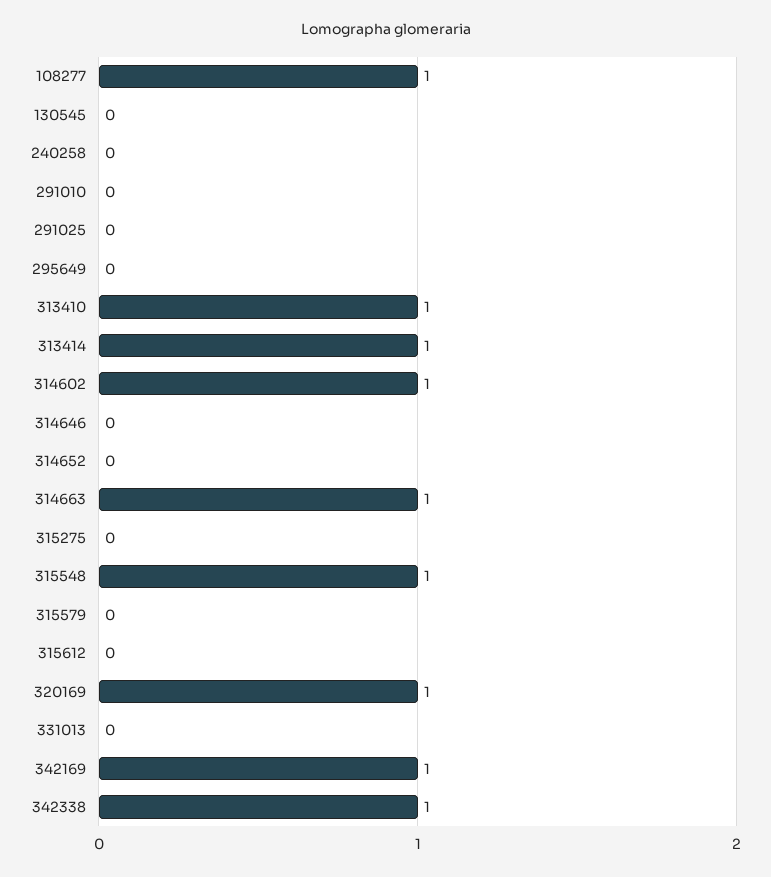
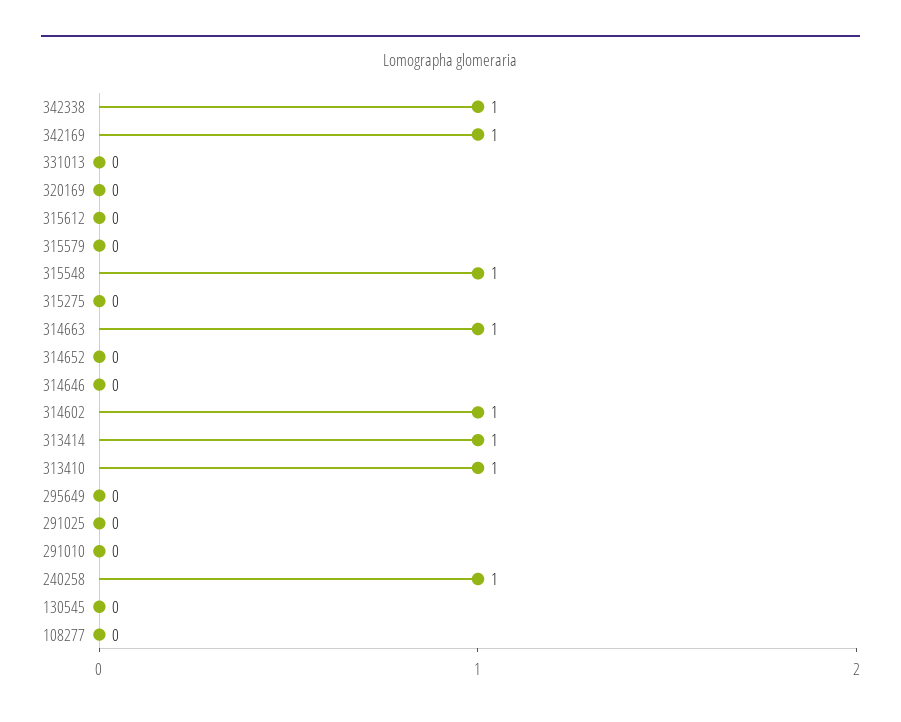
108277: 1 -> 0
240258: 0 -> 1
320169: 1 -> 0

